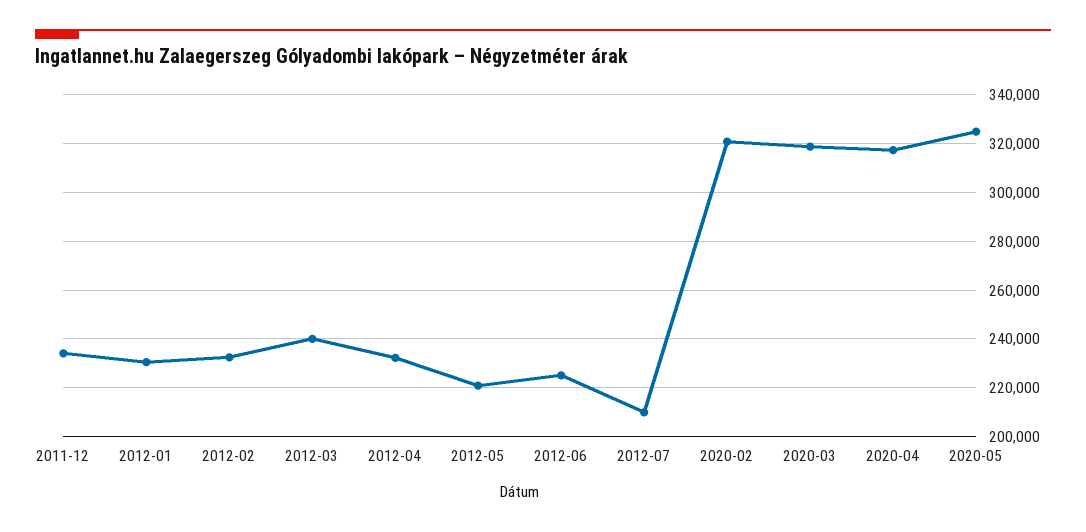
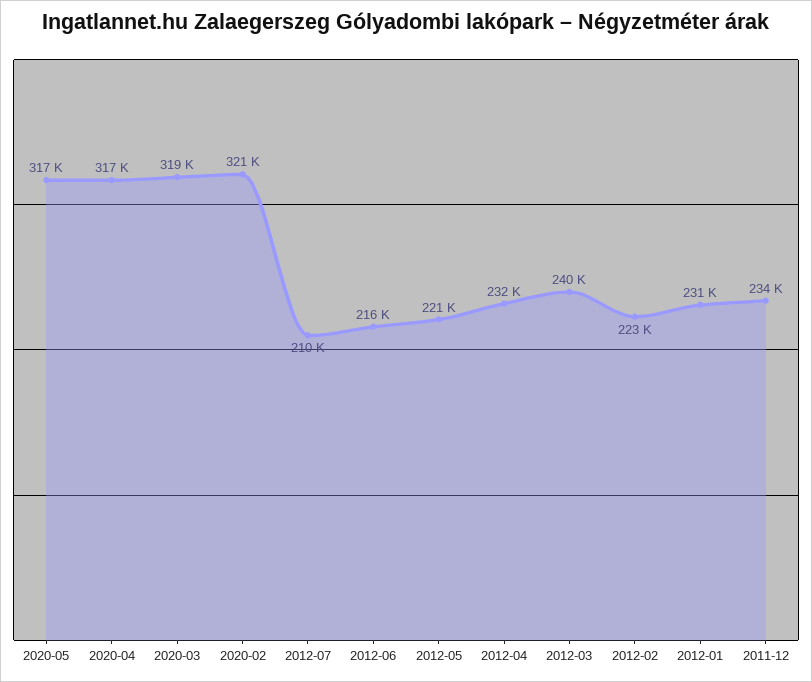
2012-02: 232500 -> 223000
2012-06: 225000 -> 216000
2020-05: 325000 -> 317000

